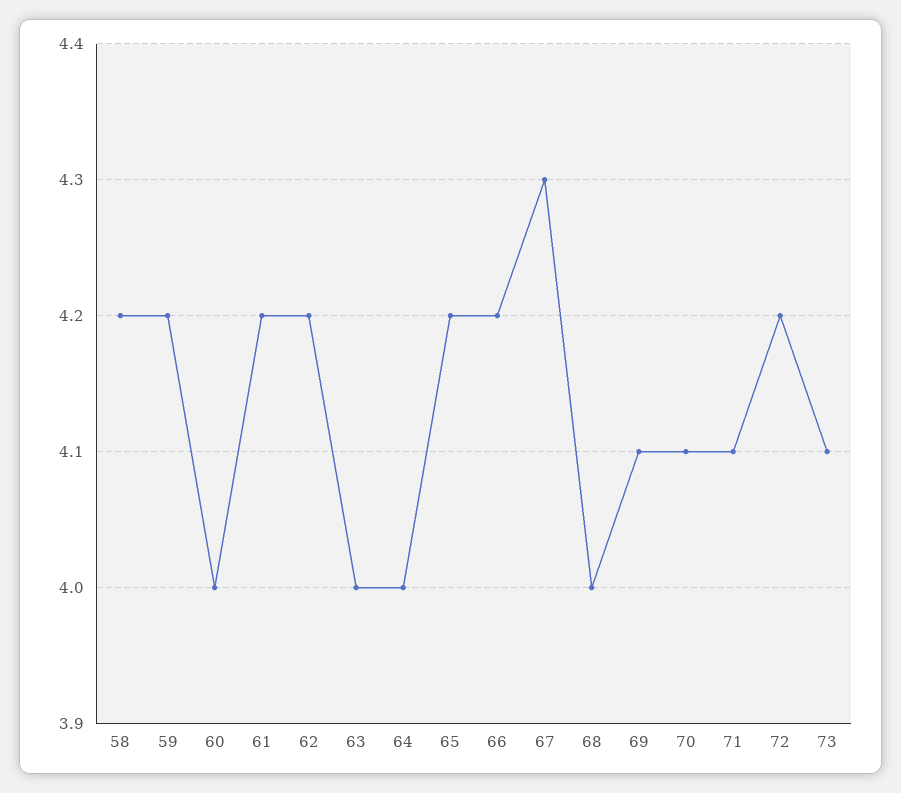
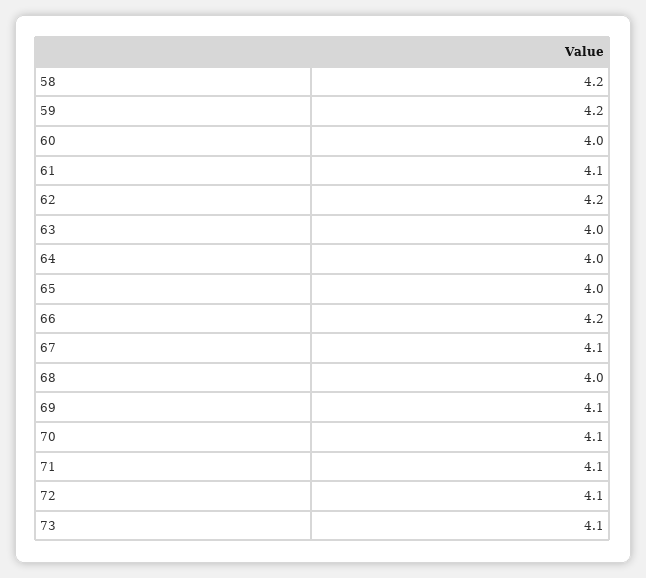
61: 4.2 -> 4.1
65: 4.2 -> 4
67: 4.3 -> 4.1
72: 4.2 -> 4.1

